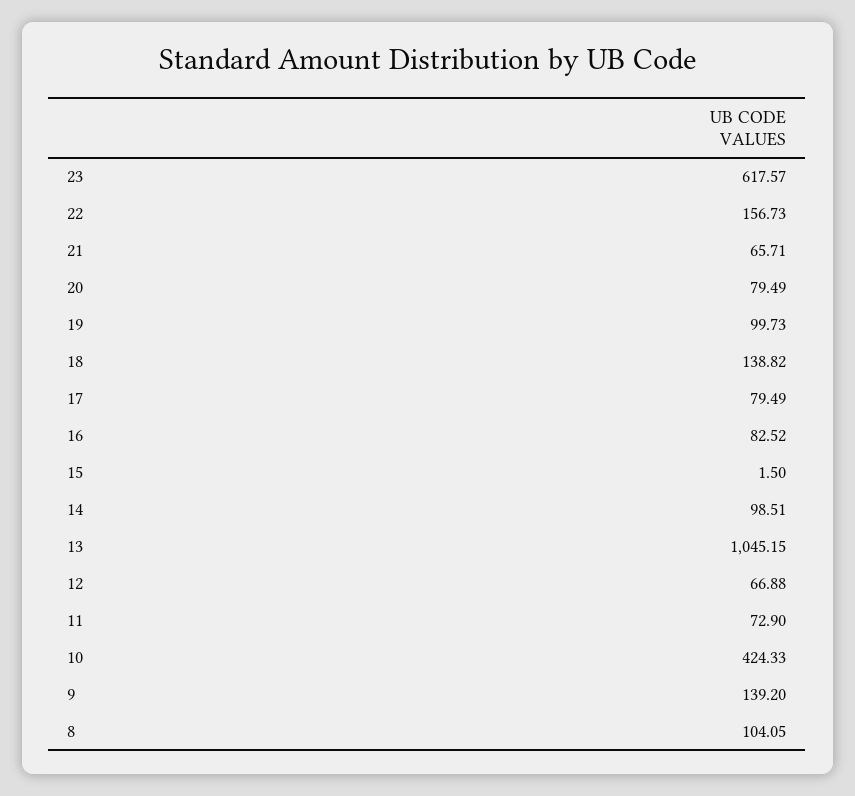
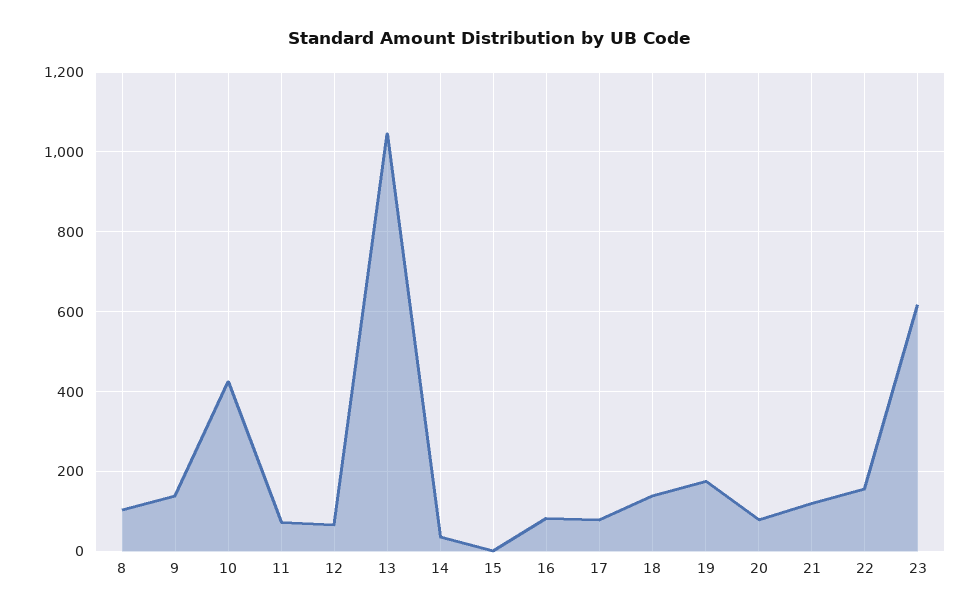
21: 65.71 -> 120
19: 99.73 -> 180
14: 98.51 -> 40

